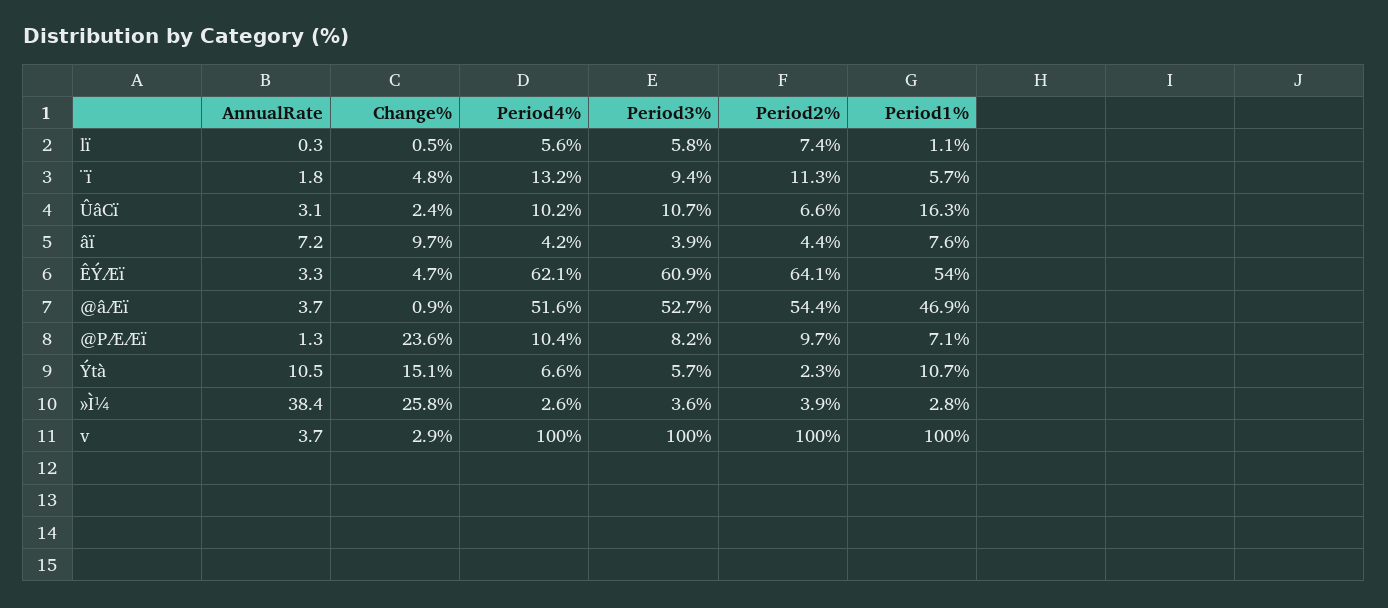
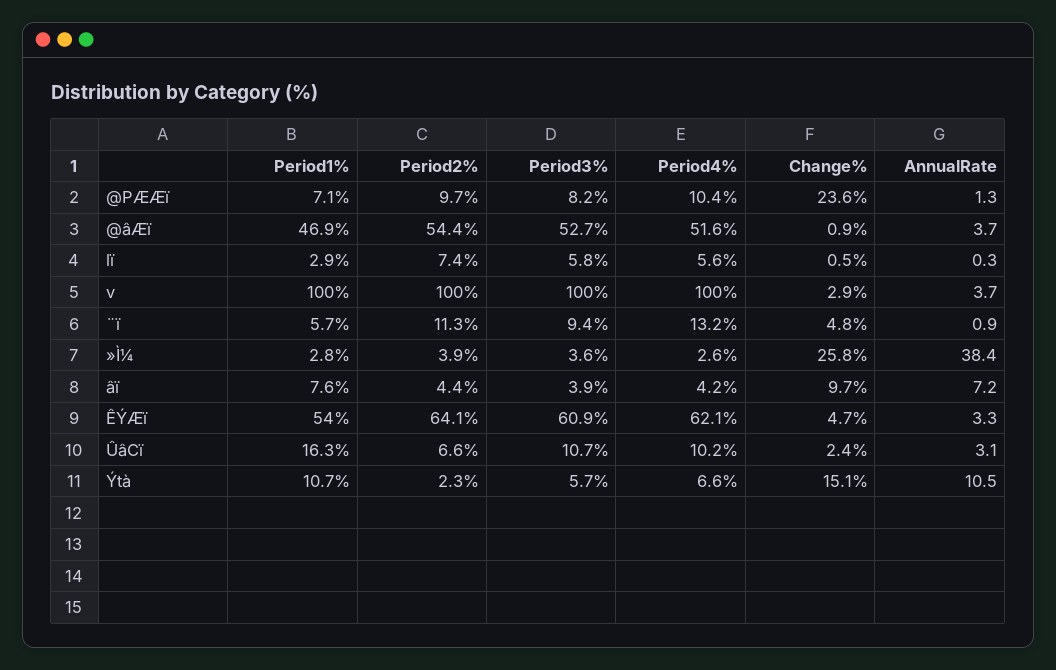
Period1%, lï: 1.1 -> 2.9
AnnualRate, ¨ï: 1.8 -> 0.9

